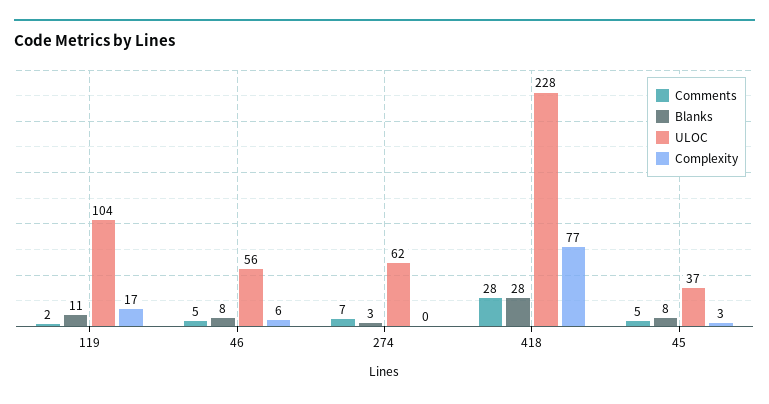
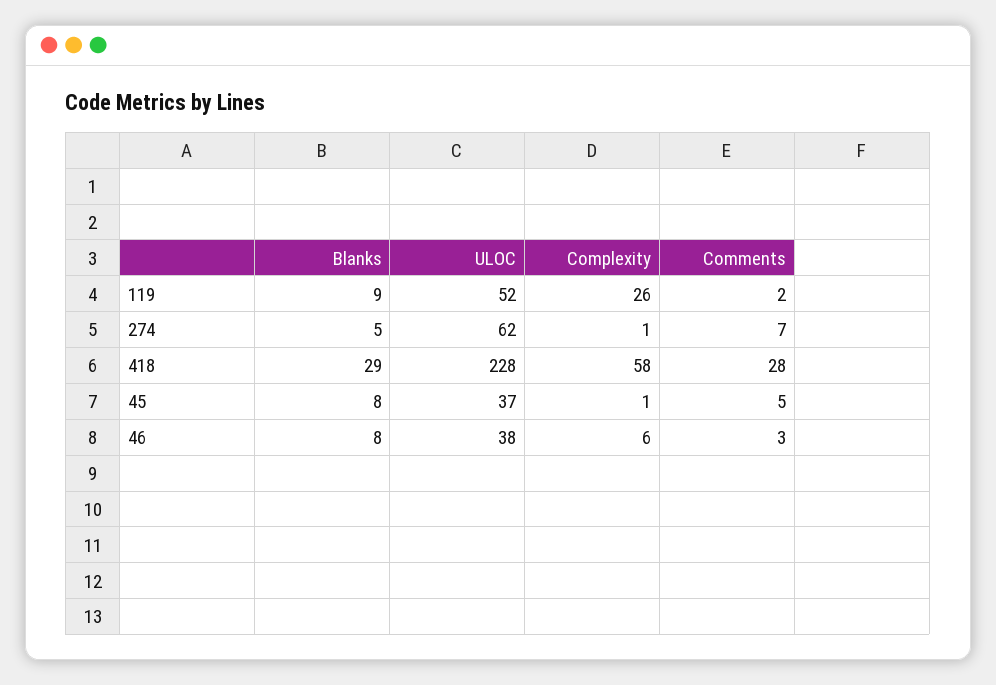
Blanks, 119: 11 -> 9
ULOC, 119: 104 -> 52
Complexity, 119: 17 -> 26
Comments, 46: 5 -> 3
ULOC, 46: 56 -> 38
Blanks, 274: 3 -> 5
Complexity, 274: 0 -> 1
Blanks, 418: 28 -> 29
Complexity, 418: 77 -> 58
Complexity, 45: 3 -> 1

